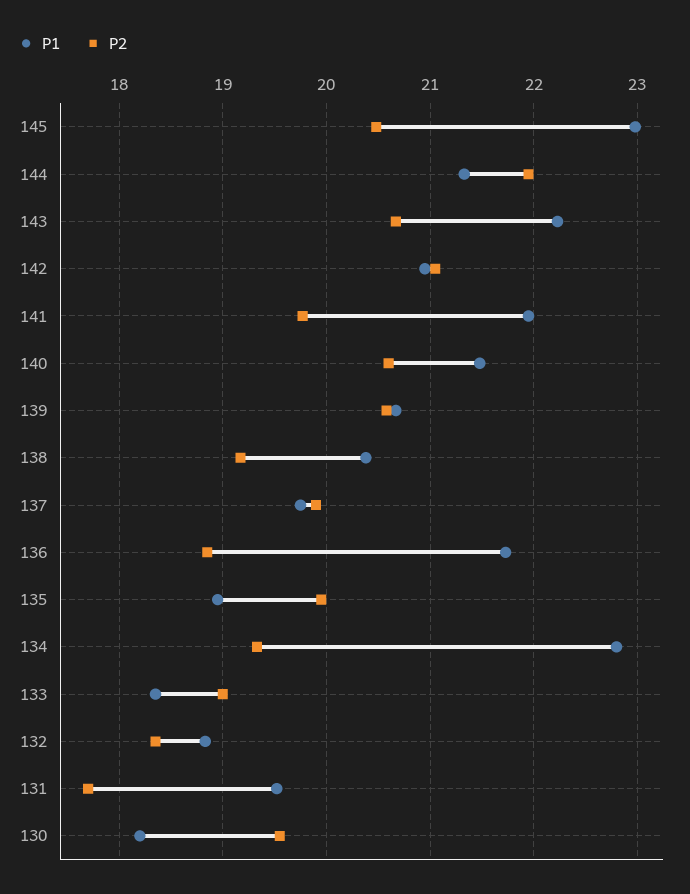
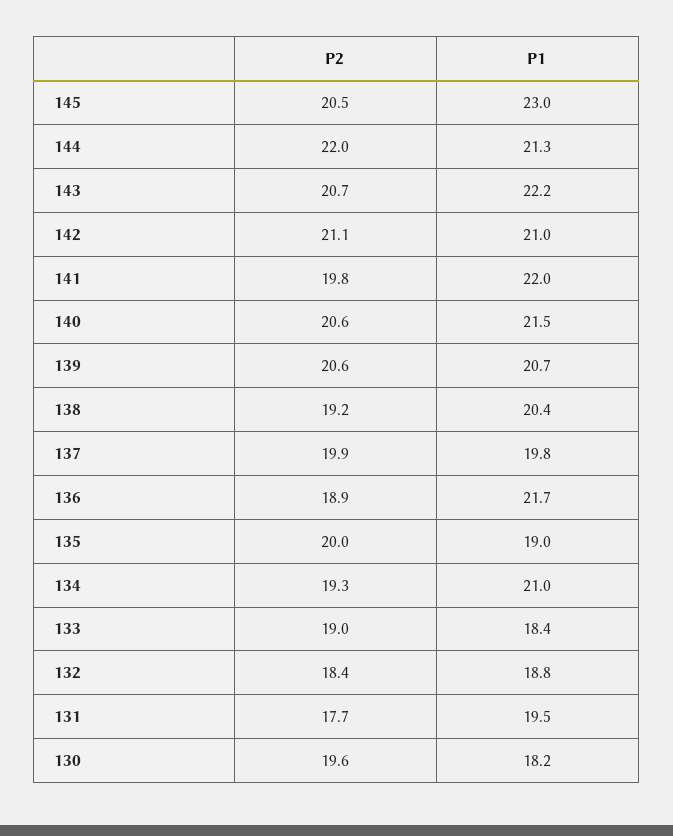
P1, 134: 22.8 -> 21

